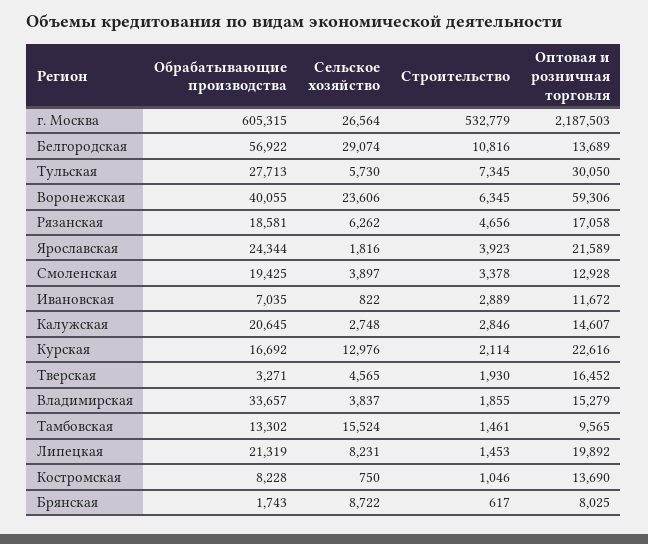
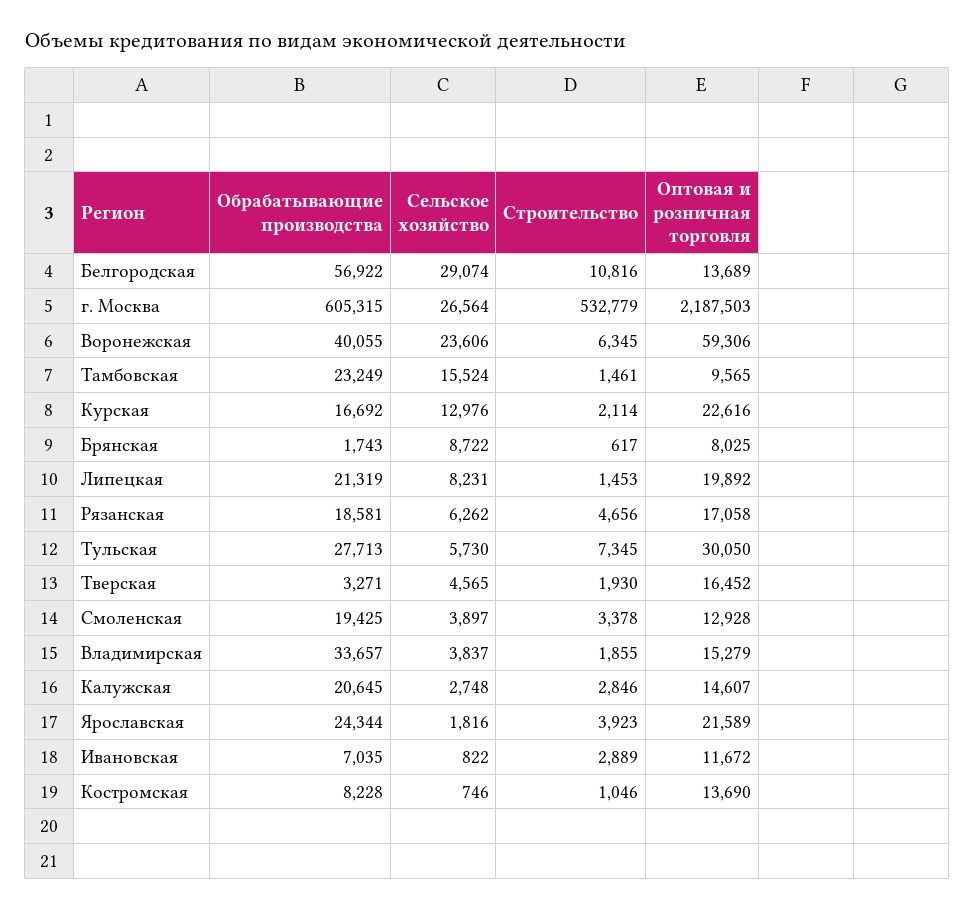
Обрабатывающие производства, Тамбовская: 13302 -> 23249
Сельское хозяйство, Костромская: 750 -> 746

